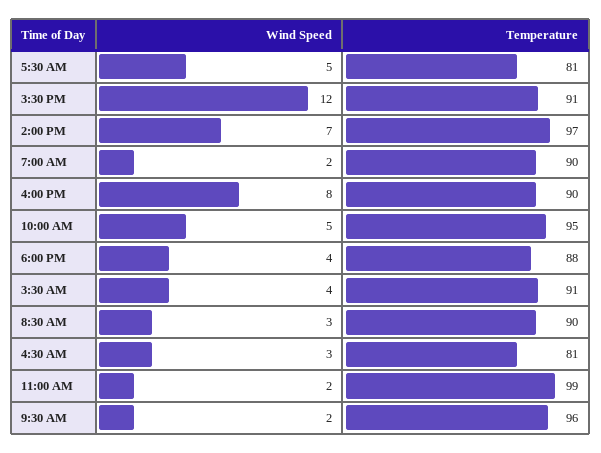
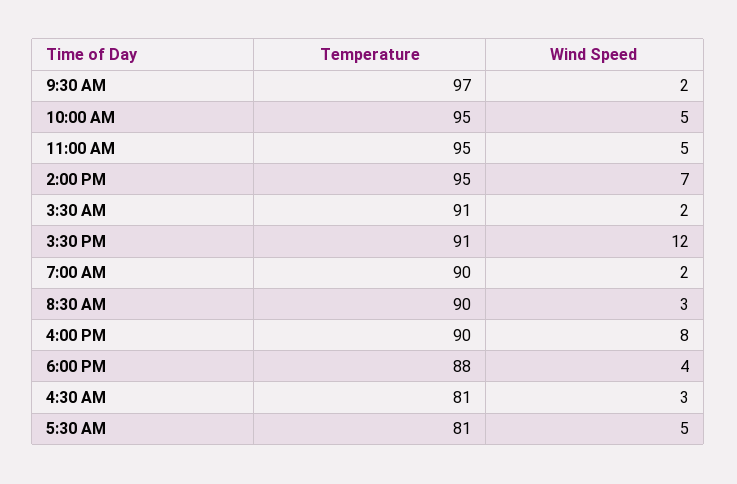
Temperature, 2:00 PM: 97 -> 95
Wind Speed, 3:30 AM: 4 -> 2
Wind Speed, 11:00 AM: 2 -> 5
Temperature, 11:00 AM: 99 -> 95
Temperature, 9:30 AM: 96 -> 97

